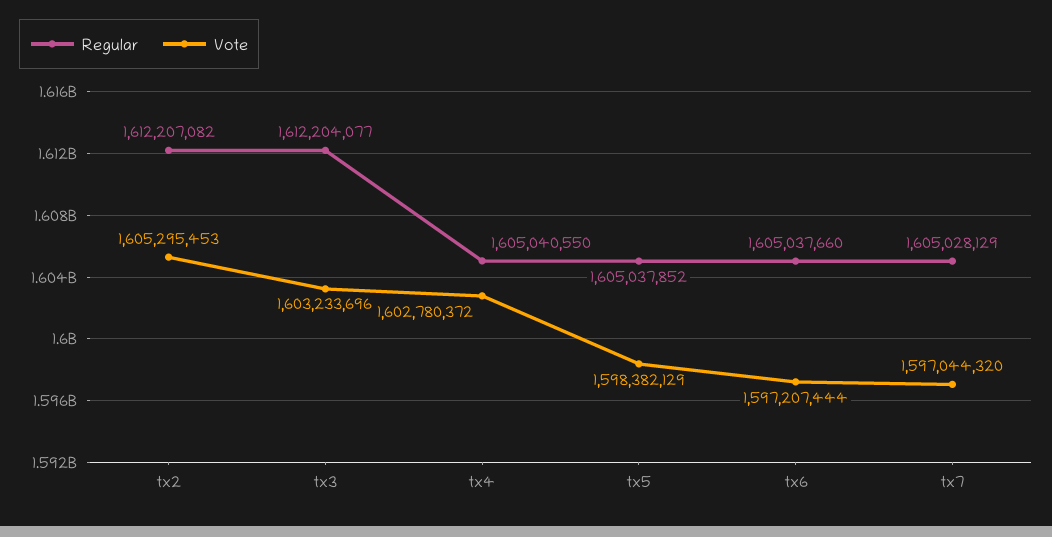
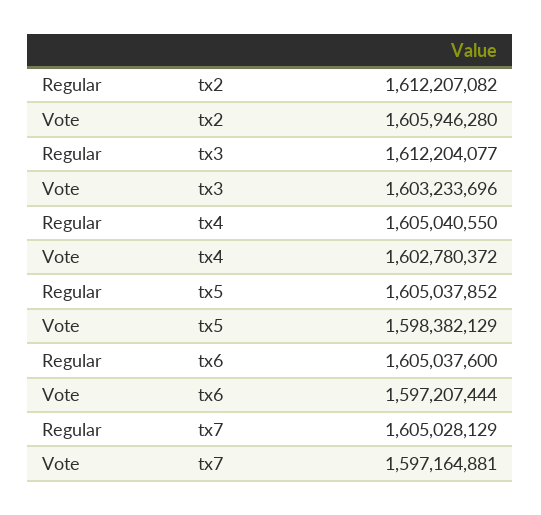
Vote, tx2: 1605295453 -> 1605946280
Regular, tx6: 1605037660 -> 1605037600
Vote, tx7: 1597044320 -> 1597164881

